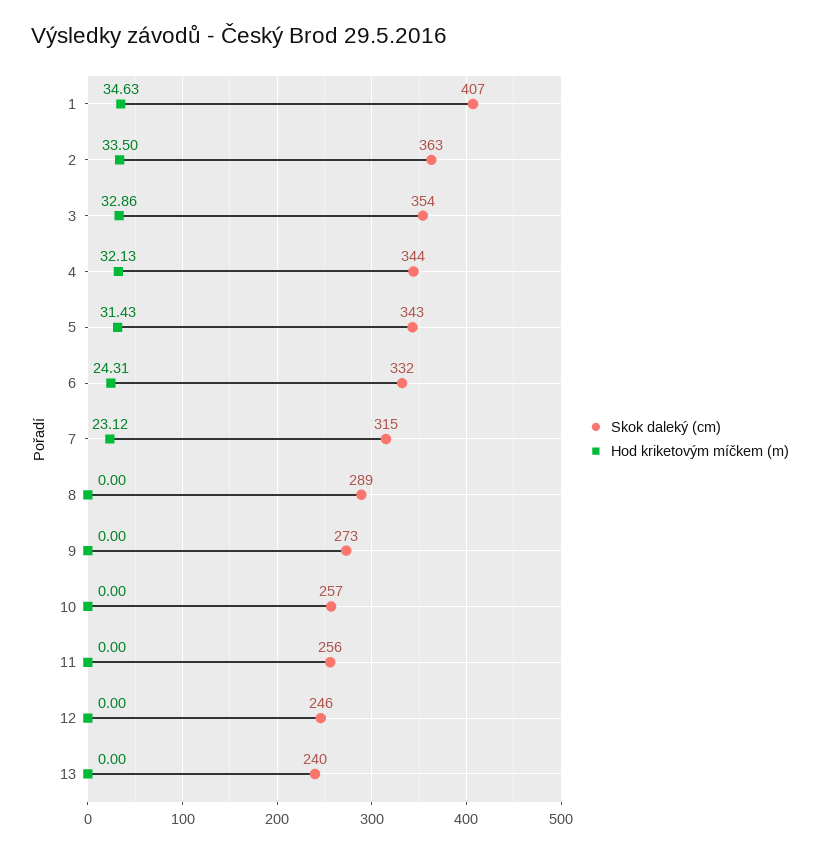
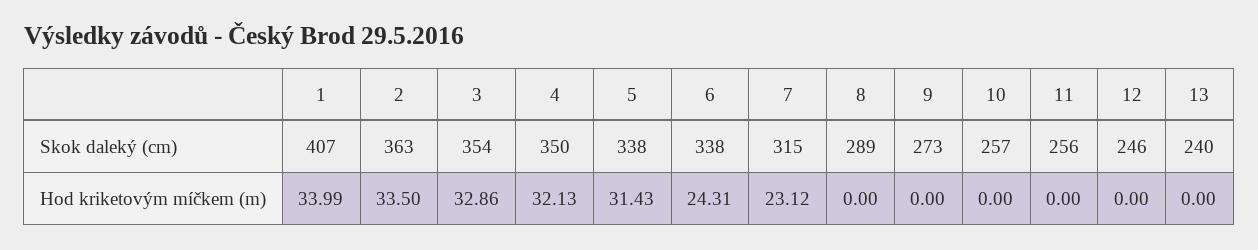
Hod kriketovým míčkem (m), 1: 34.63 -> 33.99
Skok daleký (cm), 4: 344 -> 350
Skok daleký (cm), 5: 343 -> 338
Skok daleký (cm), 6: 332 -> 338

